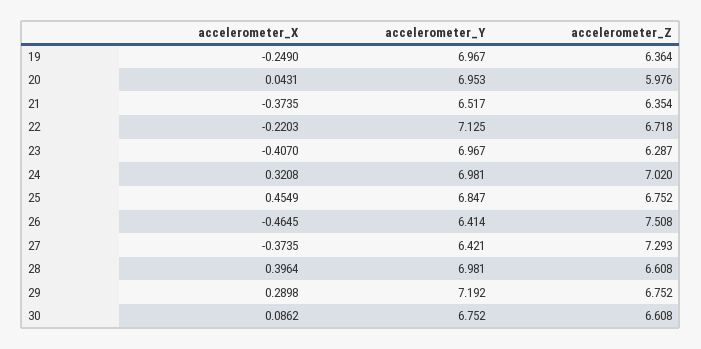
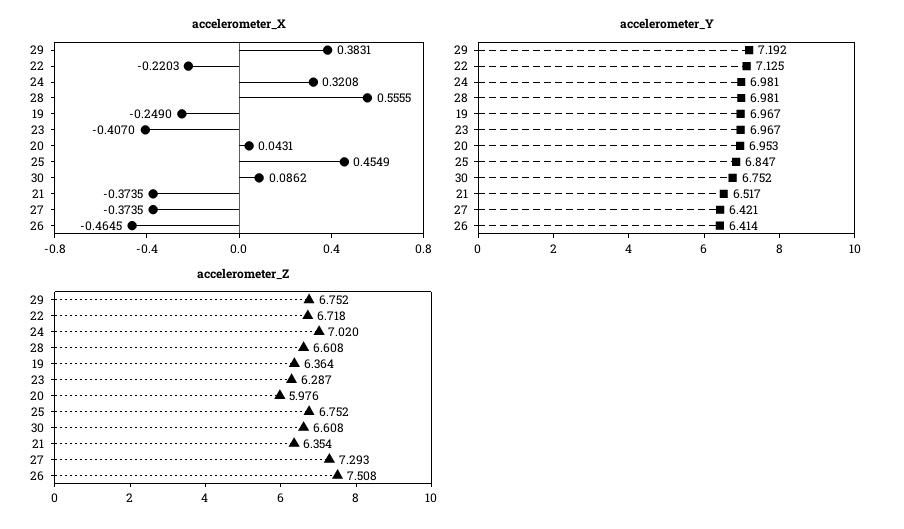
accelerometer_X, 28: 0.3964 -> 0.5555
accelerometer_X, 29: 0.2898 -> 0.3831

